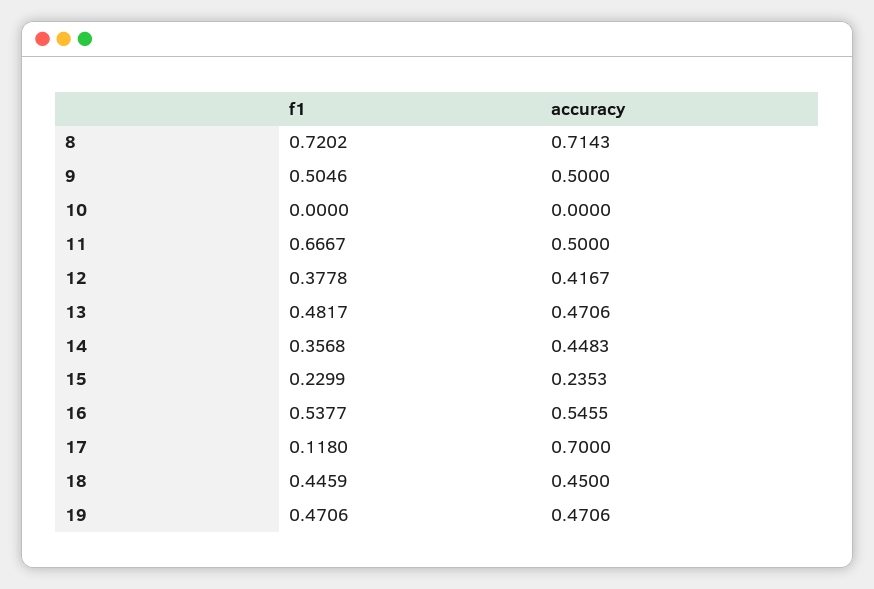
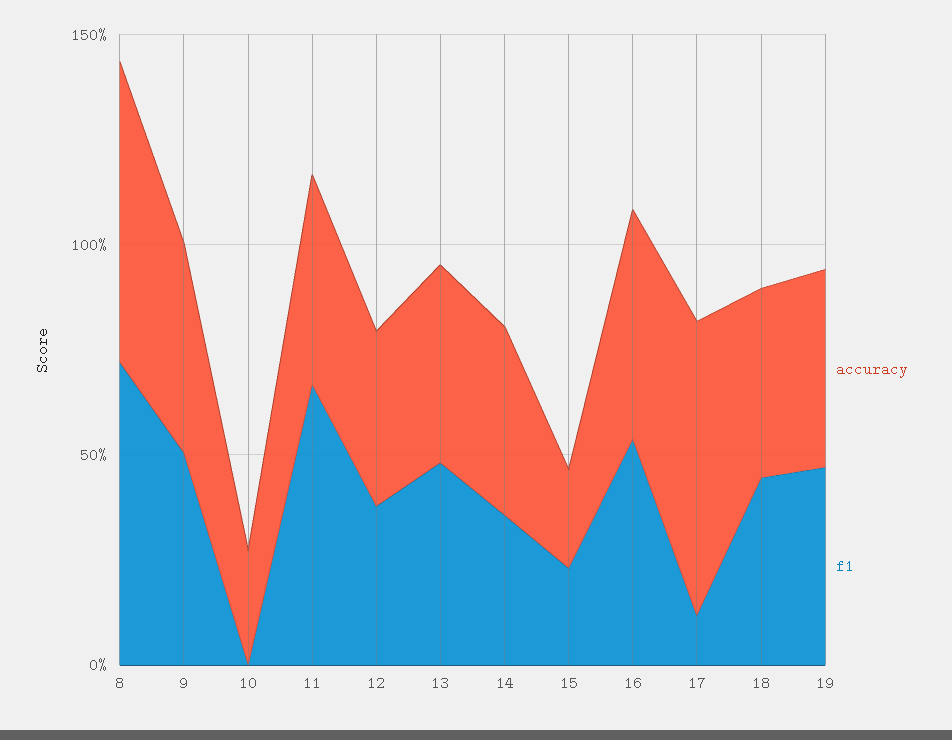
accuracy, 10: 0 -> 0.3

